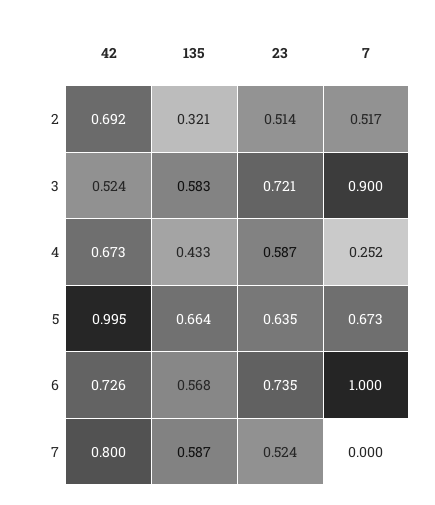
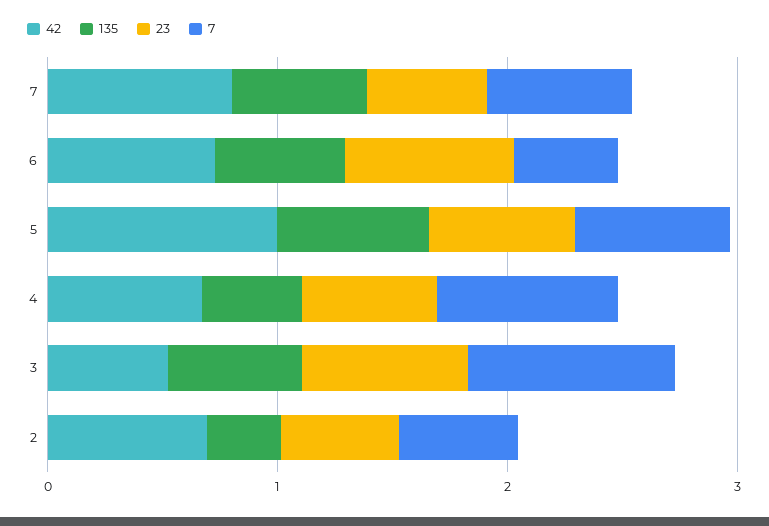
7, 4: 0.252 -> 0.8
7, 6: 1 -> 0.4
7, 7: 0 -> 0.6

